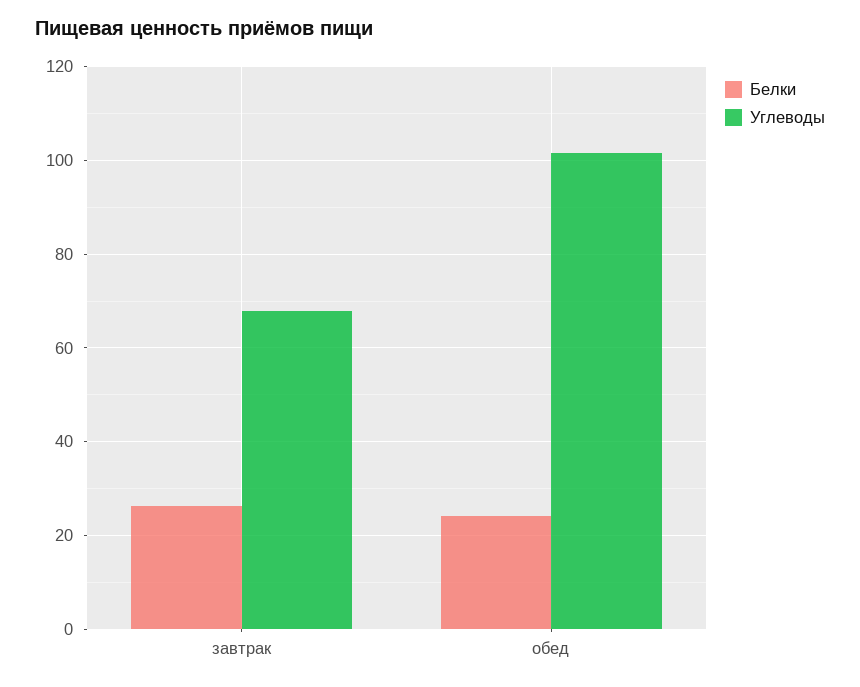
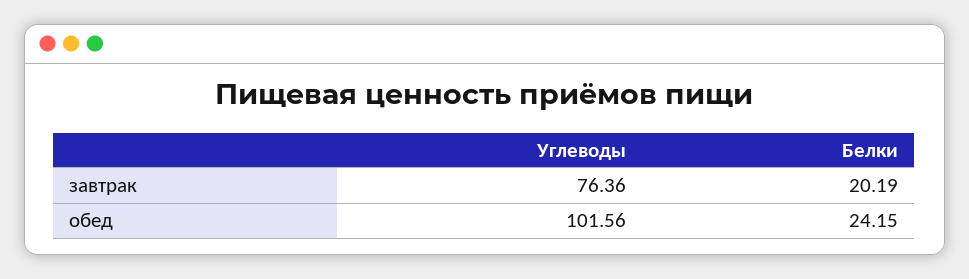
Белки, завтрак: 26 -> 20.19
Углеводы, завтрак: 68 -> 76.36

